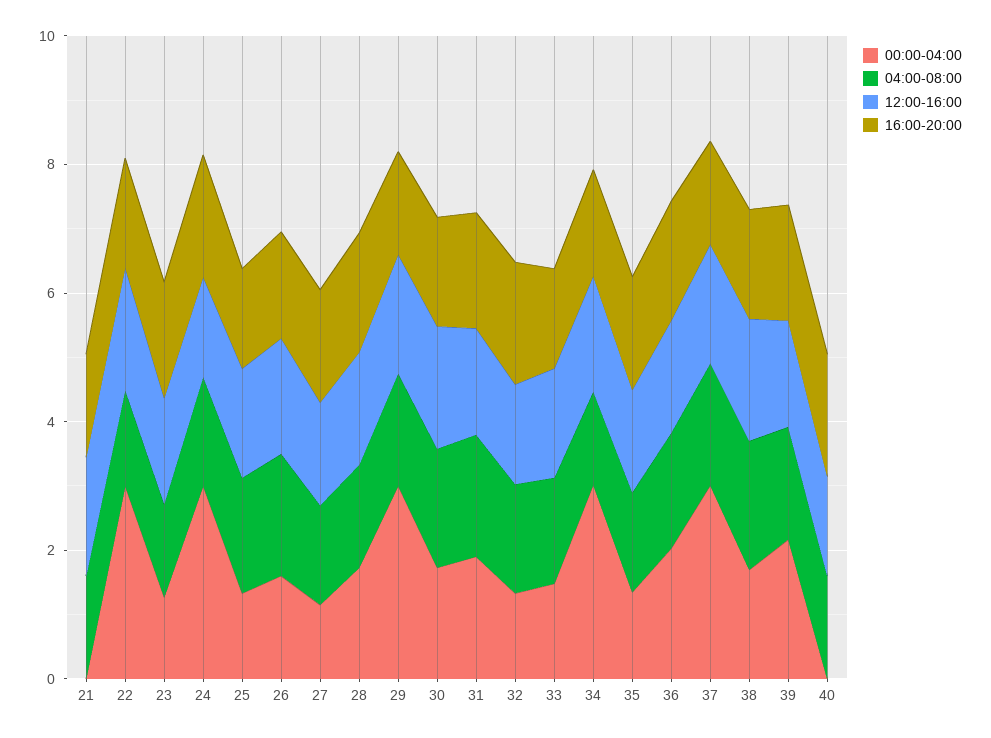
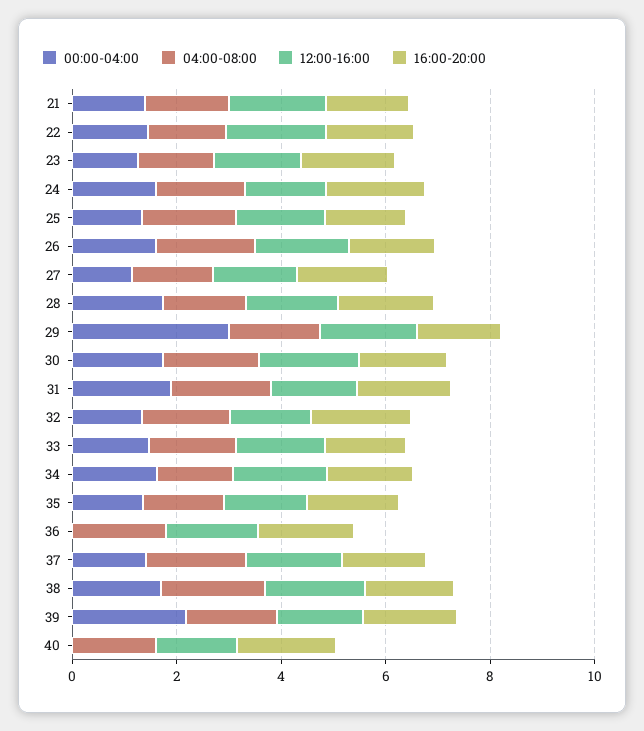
00:00-04:00, 21: 0 -> 1.5
00:00-04:00, 22: 3 -> 1.5
00:00-04:00, 24: 3 -> 1.5
00:00-04:00, 34: 3 -> 1.5
00:00-04:00, 36: 2 -> 0
00:00-04:00, 37: 3 -> 1.5

